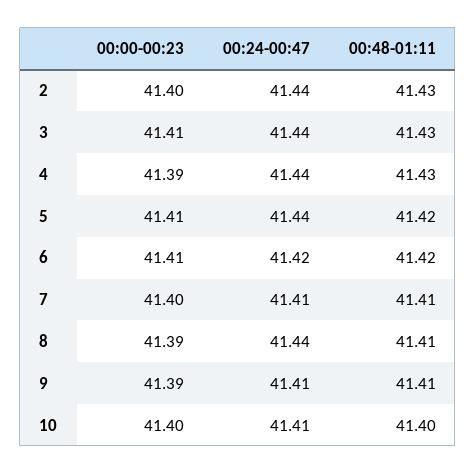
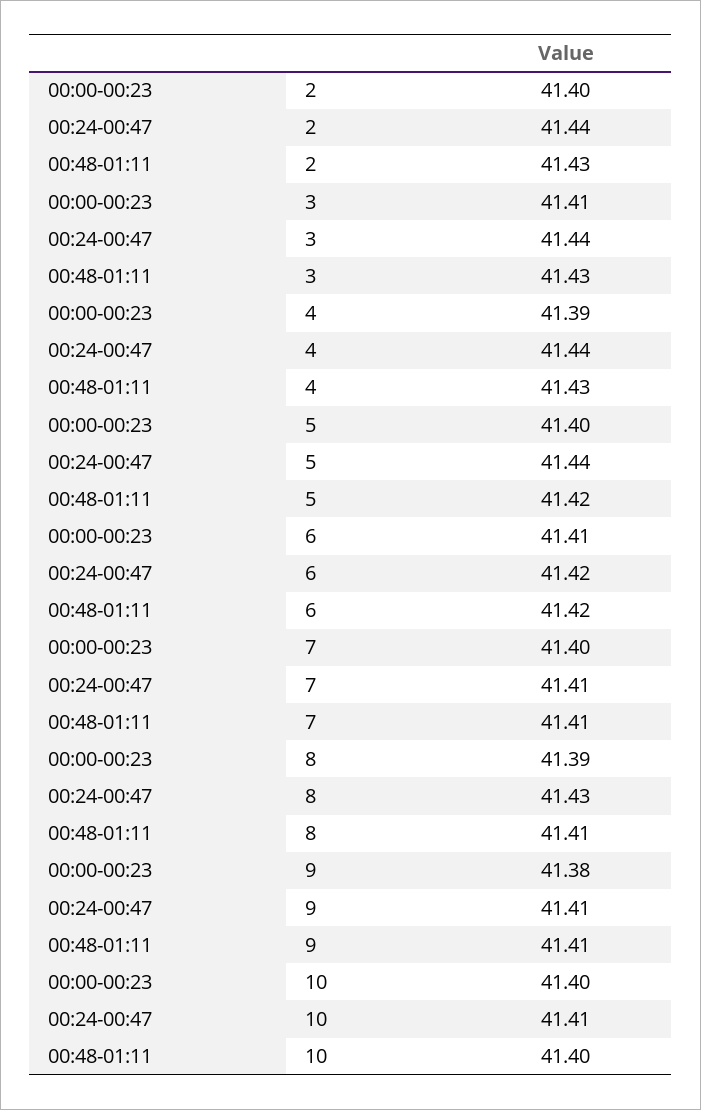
00:00-00:23, 5: 41.41 -> 41.4
00:24-00:47, 8: 41.44 -> 41.43
00:00-00:23, 9: 41.39 -> 41.38

